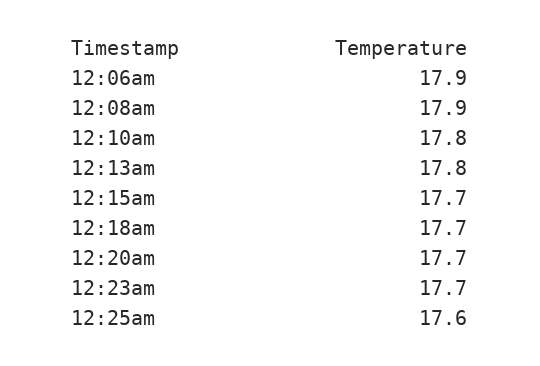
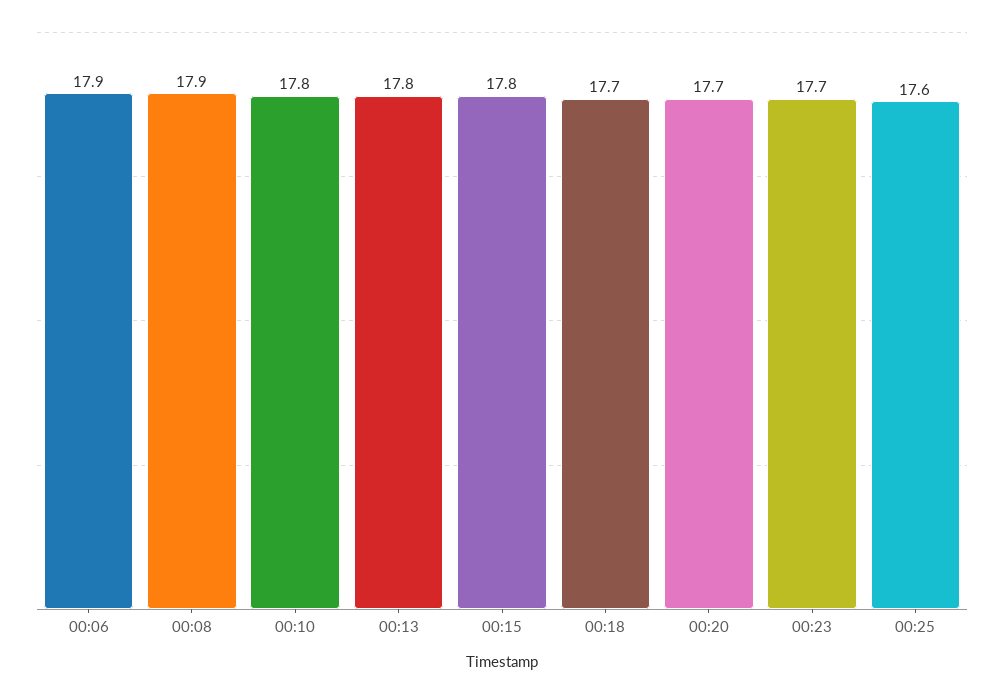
12:15am: 17.7 -> 17.8

